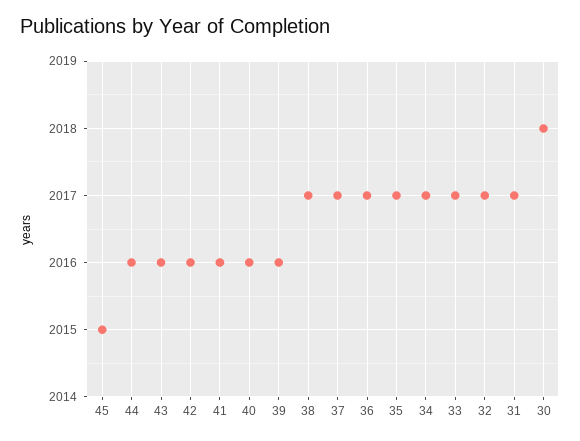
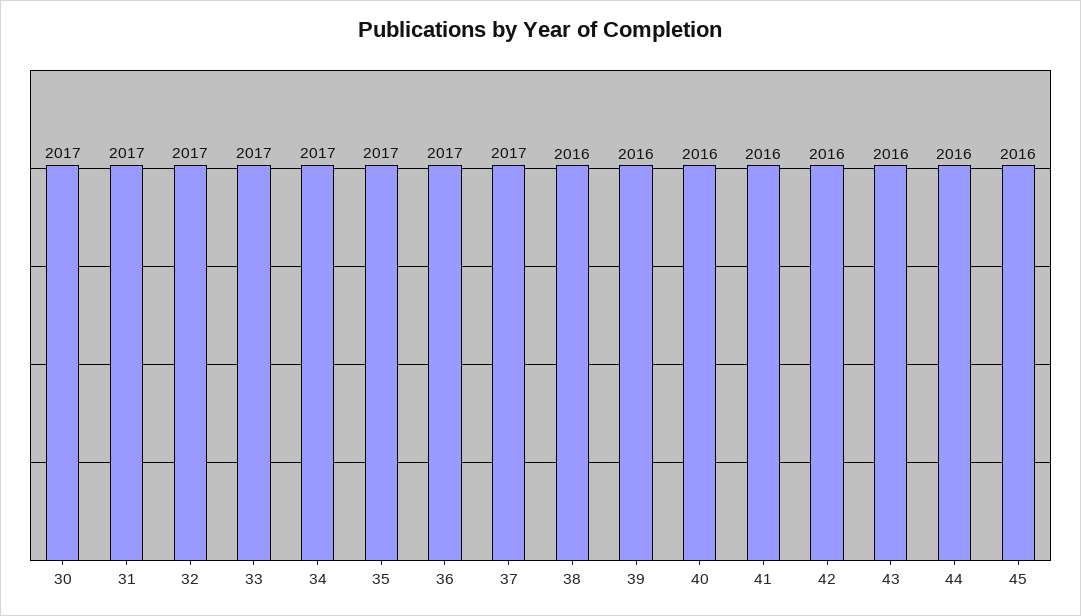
45: 2015 -> 2016
38: 2017 -> 2016
30: 2018 -> 2017

